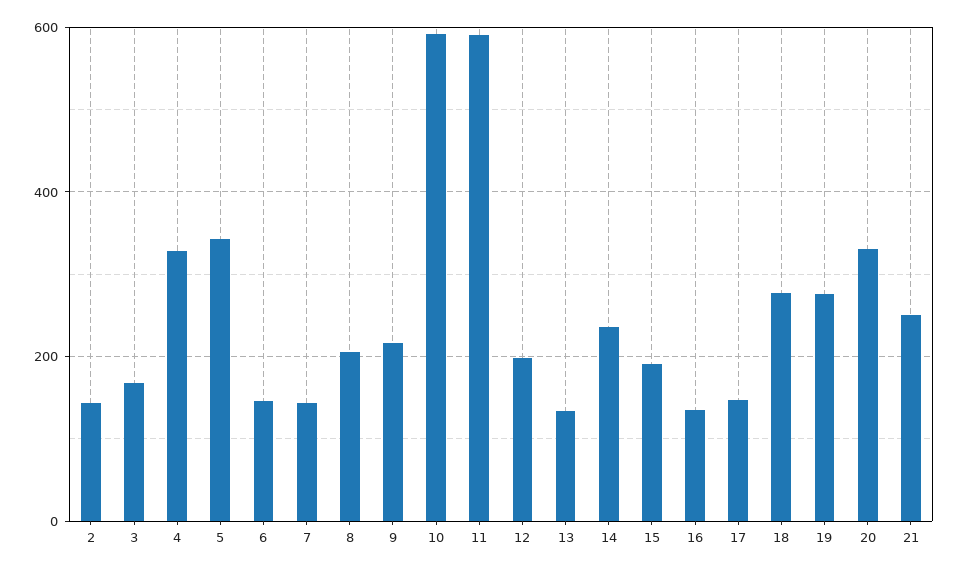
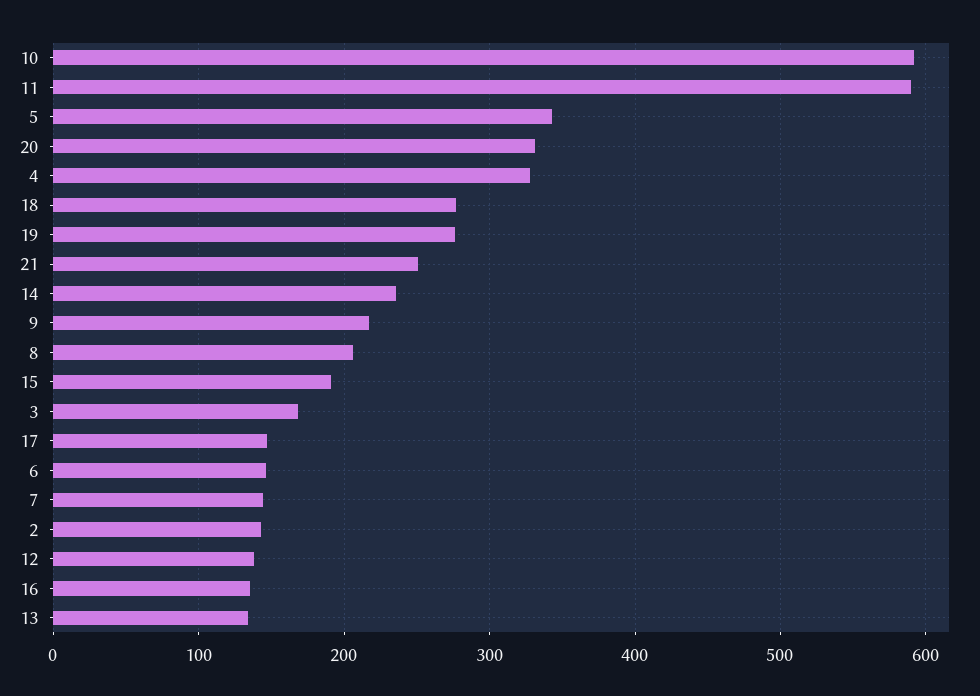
12: 200 -> 140

